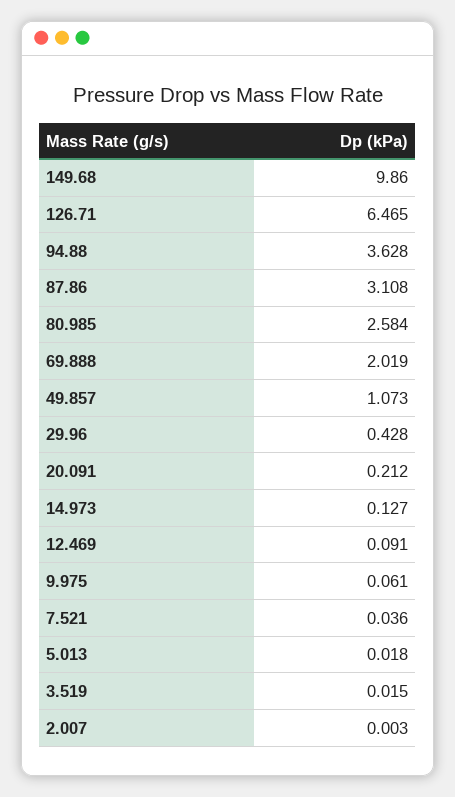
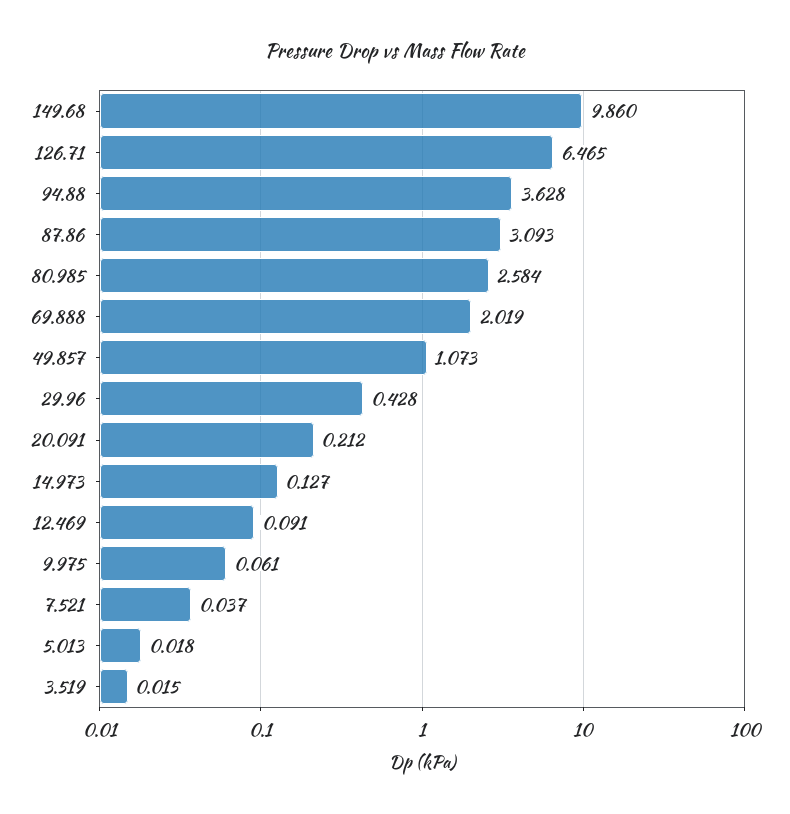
87.86: 3.108 -> 3.093
7.521: 0.036 -> 0.037
2.007: 0.003 -> none

